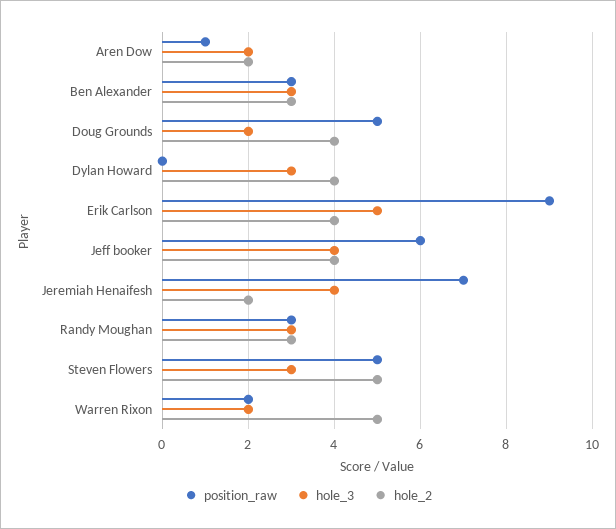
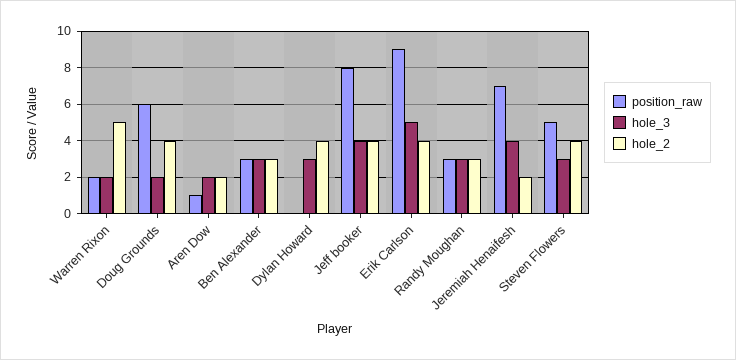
position_raw, Doug Grounds: 5 -> 6
position_raw, Jeff booker: 6 -> 8
hole_2, Steven Flowers: 5 -> 4

